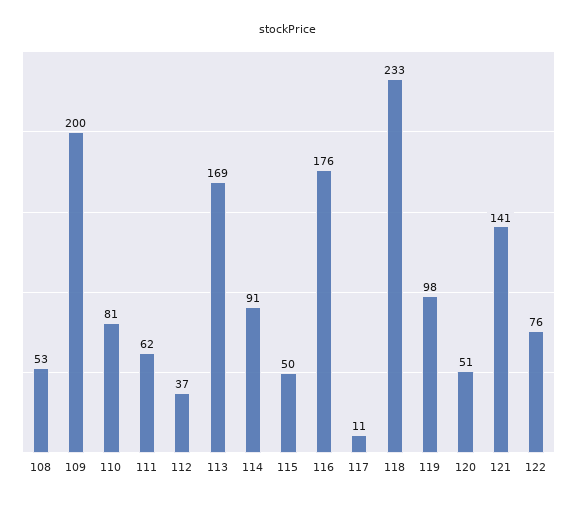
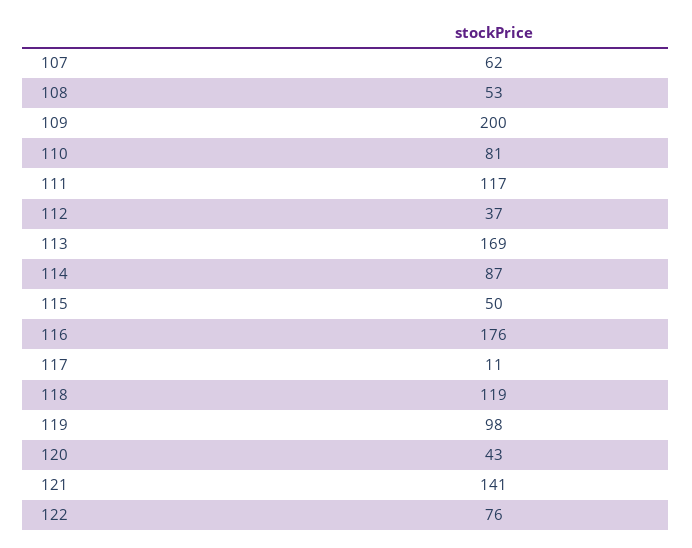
111: 62 -> 117
114: 91 -> 87
118: 233 -> 119
120: 51 -> 43
107: none -> 62

